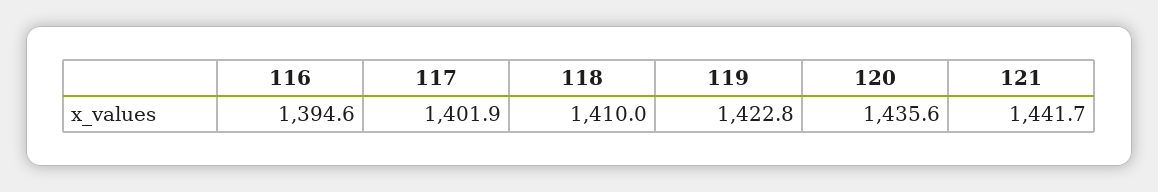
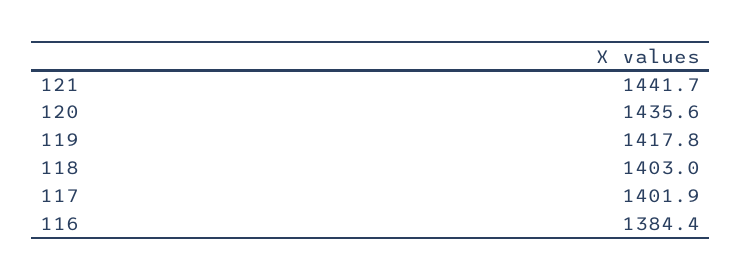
116: 1394.6 -> 1384.4
118: 1410 -> 1403
119: 1422.8 -> 1417.8

